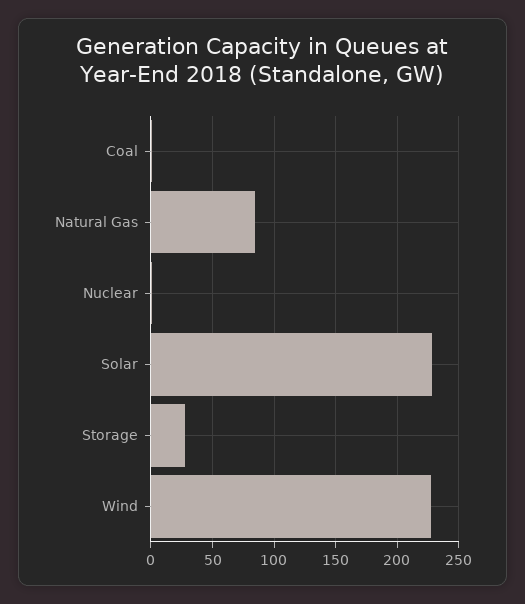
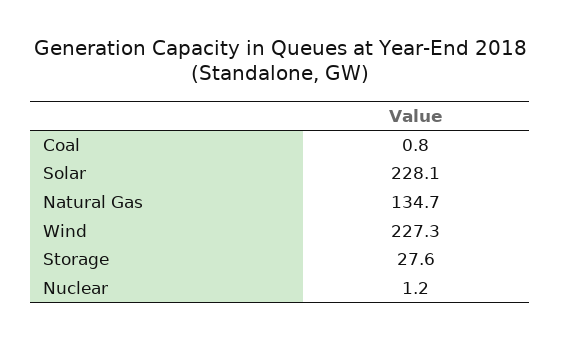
Natural Gas: 85 -> 134.7

